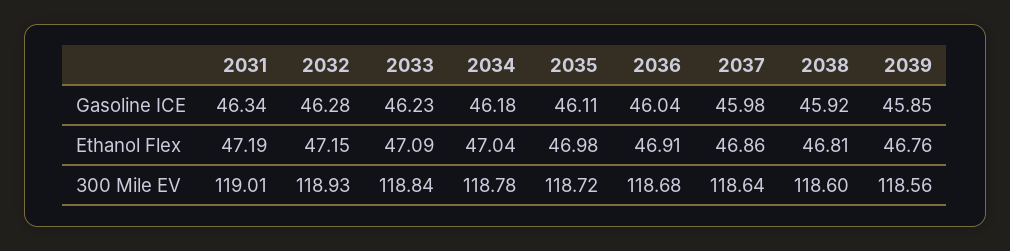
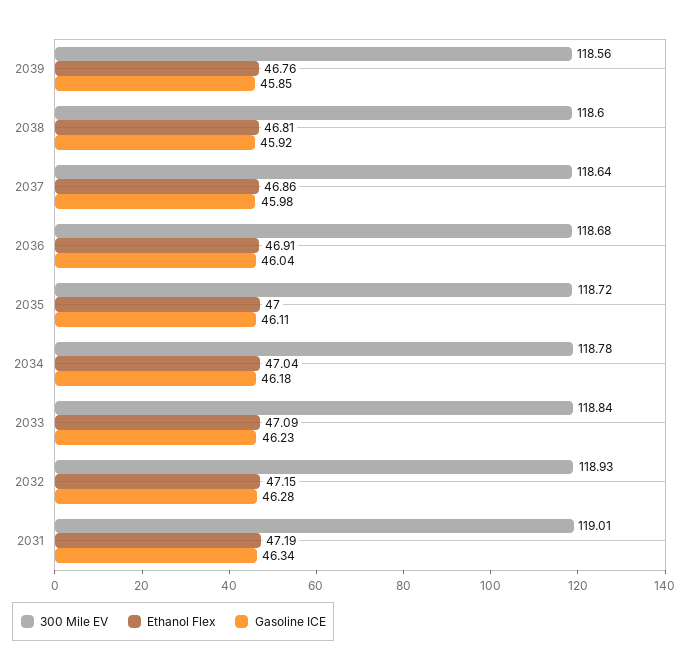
Ethanol Flex, 2035: 46.98 -> 47

